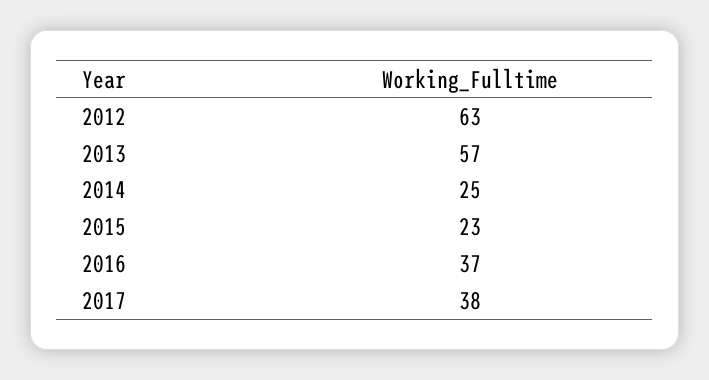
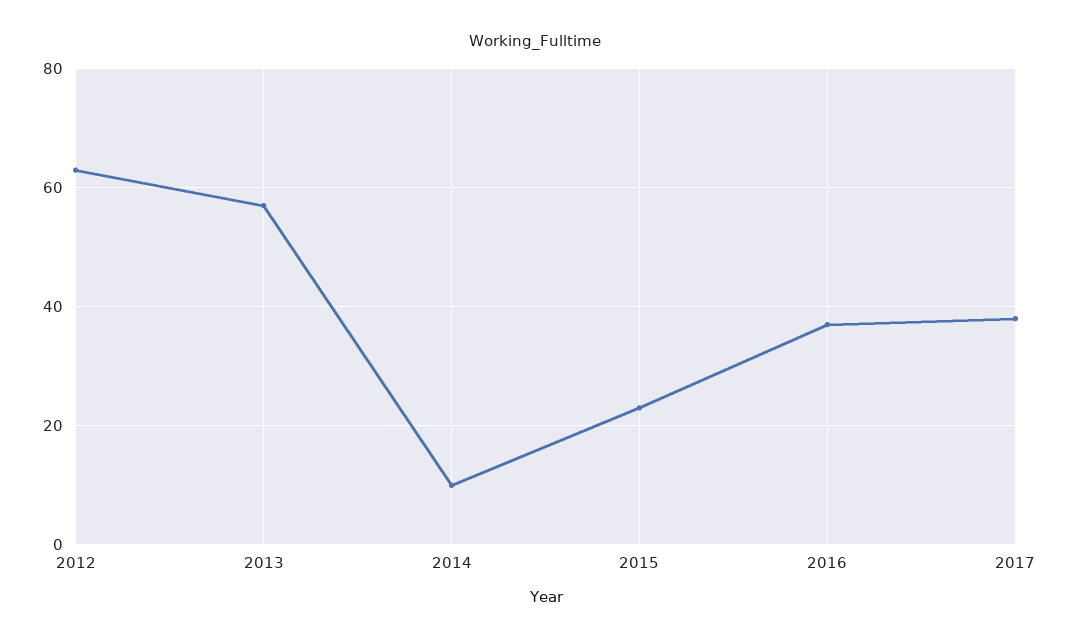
2014: 25 -> 10

